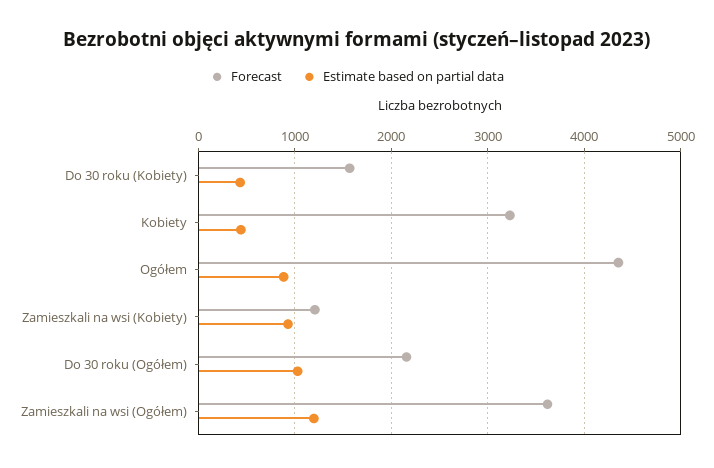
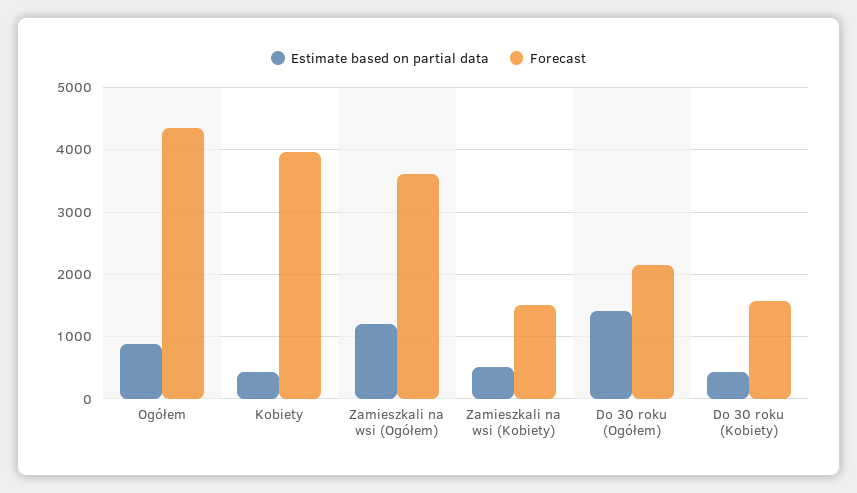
Forecast, Kobiety: 3200 -> 4000
Forecast, Zamieszkali na wsi (Kobiety): 1200 -> 1500
Estimate based on partial data, Zamieszkali na wsi (Kobiety): 900 -> 500
Estimate based on partial data, Do 30 roku (Ogółem): 1000 -> 1400

